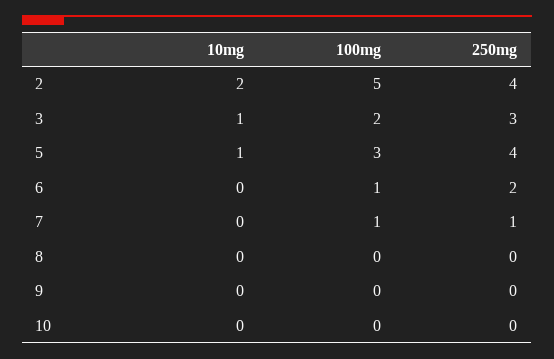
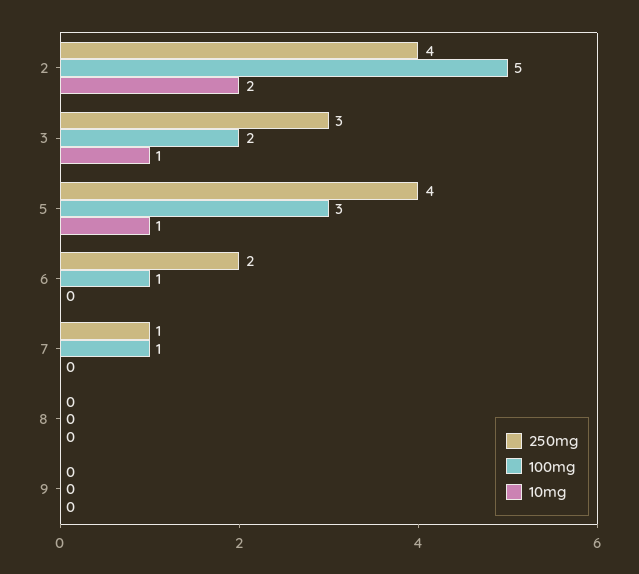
10mg, 10: 0 -> none
100mg, 10: 0 -> none
250mg, 10: 0 -> none

